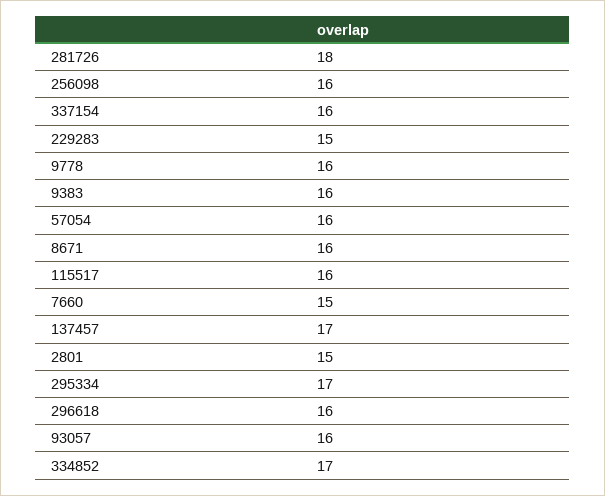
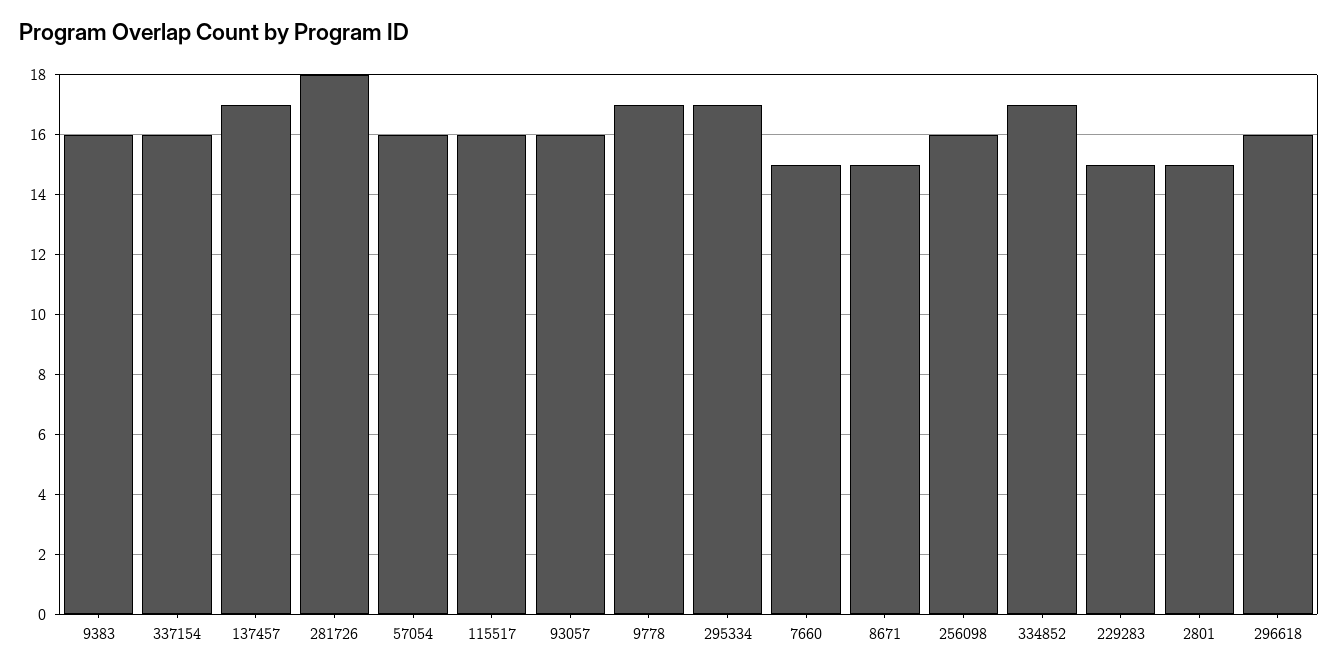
9778: 16 -> 17
8671: 16 -> 15

